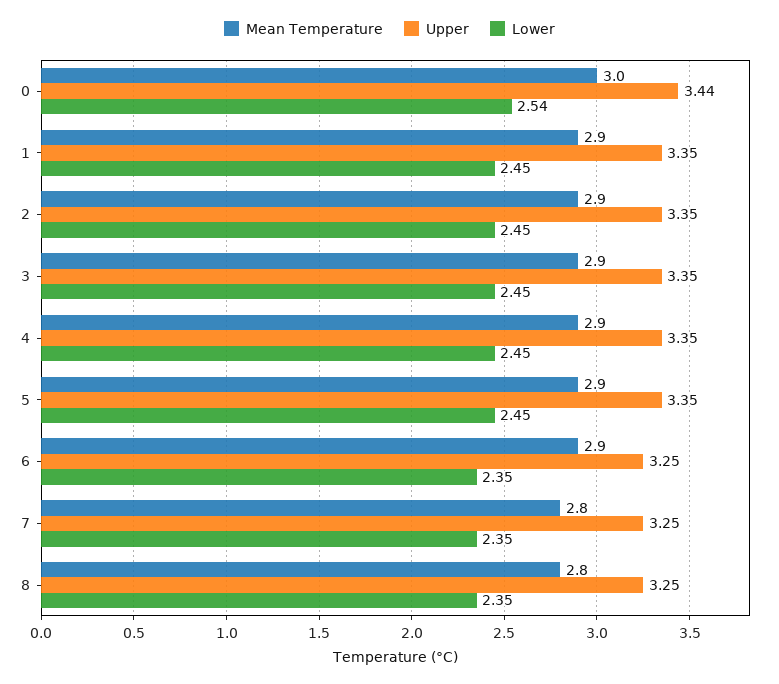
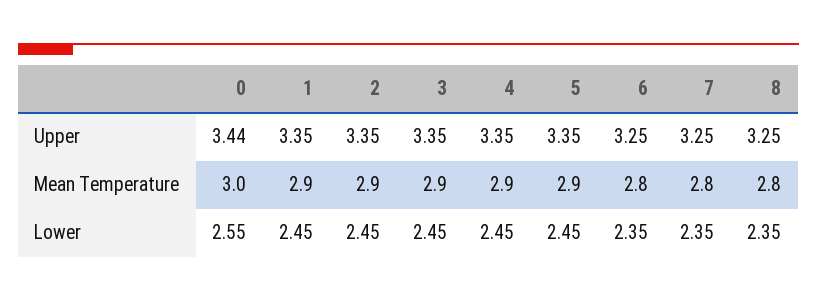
Lower, 0: 2.54 -> 2.55
Mean Temperature, 6: 2.9 -> 2.8

